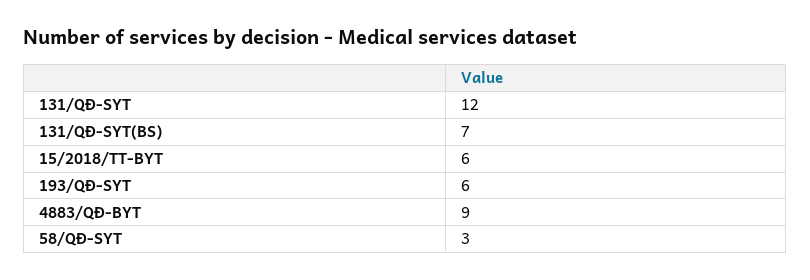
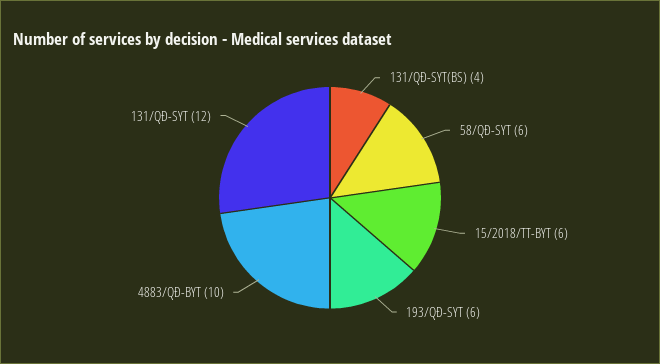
131/QĐ-SYT(BS): 7 -> 4
4883/QĐ-BYT: 9 -> 10
58/QĐ-SYT: 3 -> 6

